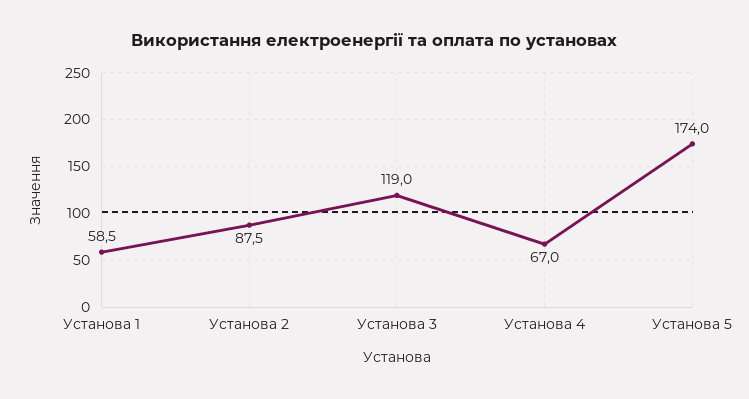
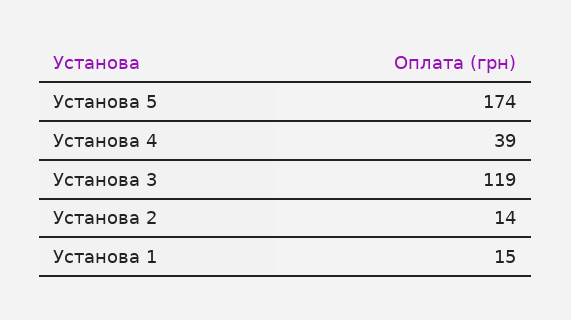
Установа 1: 58.5 -> 15
Установа 2: 87.5 -> 14
Установа 4: 67 -> 39

